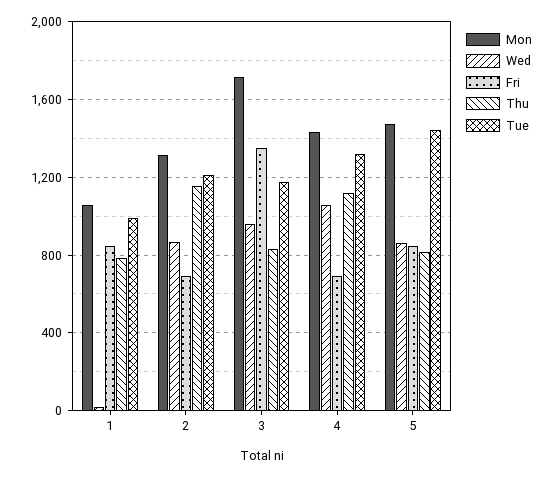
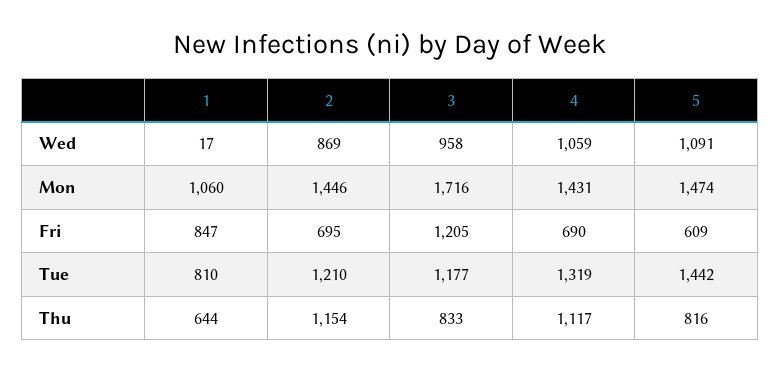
Thu, 1: 800 -> 644
Tue, 1: 1000 -> 810
Mon, 2: 1300 -> 1446
Fri, 3: 1350 -> 1205
Wed, 5: 850 -> 1091
Fri, 5: 850 -> 609

